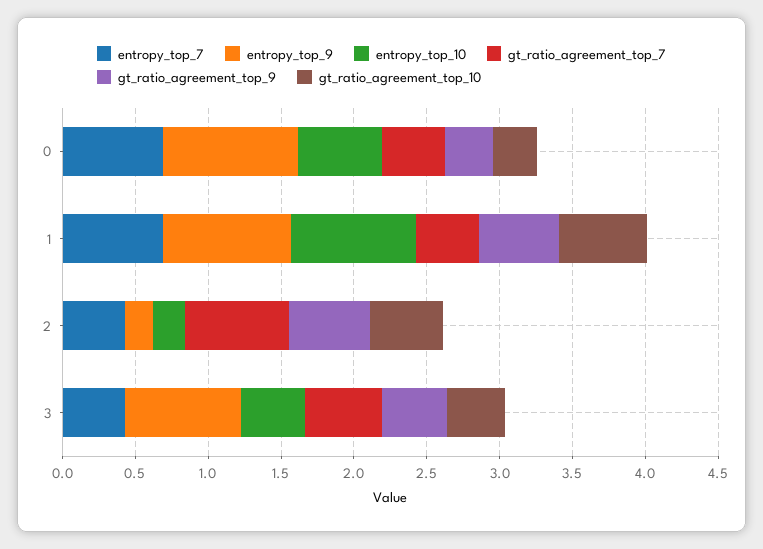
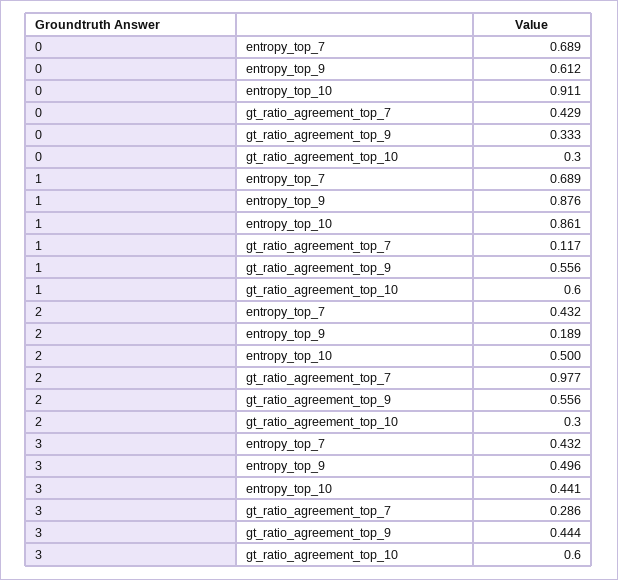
entropy_top_9, 0: 0.9 -> 0.612
entropy_top_10, 0: 0.6 -> 0.911
gt_ratio_agreement_top_7, 1: 0.4 -> 0.117
entropy_top_10, 2: 0.2 -> 0.5
gt_ratio_agreement_top_7, 2: 0.7 -> 0.977
gt_ratio_agreement_top_10, 2: 0.5 -> 0.3
entropy_top_9, 3: 0.8 -> 0.496
gt_ratio_agreement_top_7, 3: 0.5 -> 0.286
gt_ratio_agreement_top_10, 3: 0.4 -> 0.6

